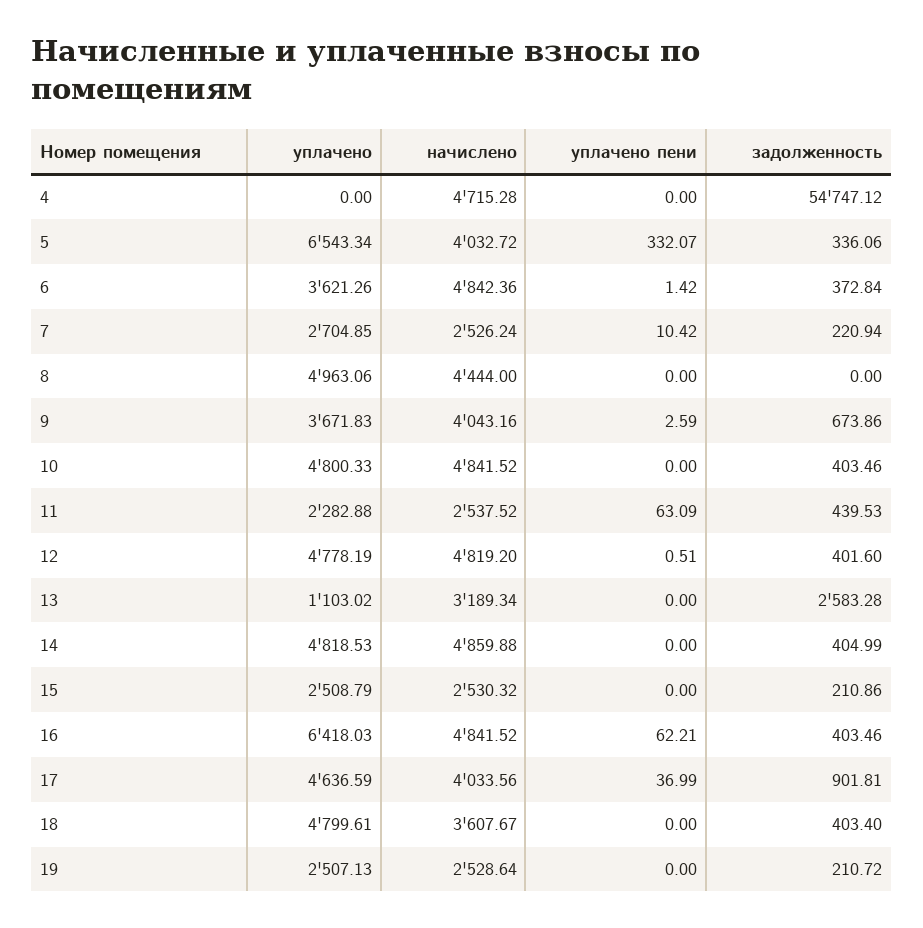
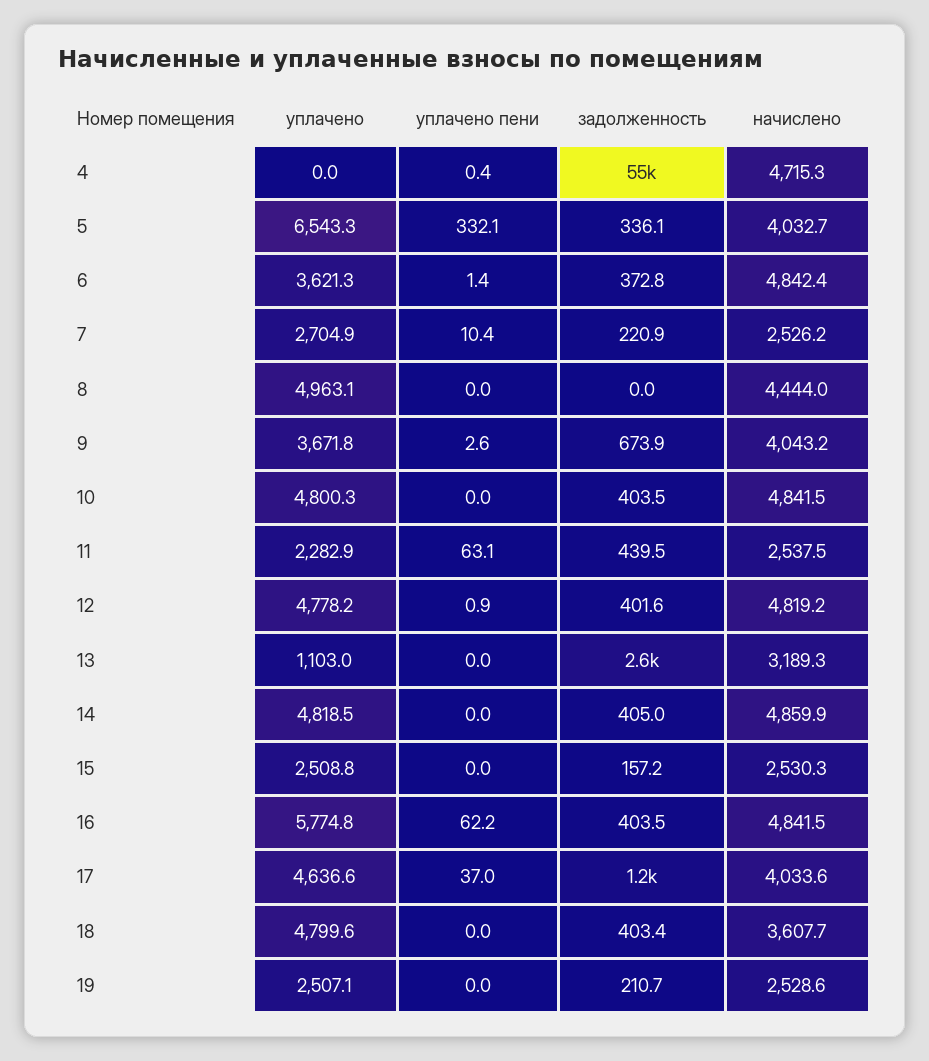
уплачено пени, 4: 0 -> 0.4
уплачено пени, 12: 0.51 -> 0.9
задолженность, 15: 210.86 -> 157.2
уплачено, 16: 6418.03 -> 5774.8
задолженность, 17: 901.81 -> 1200

